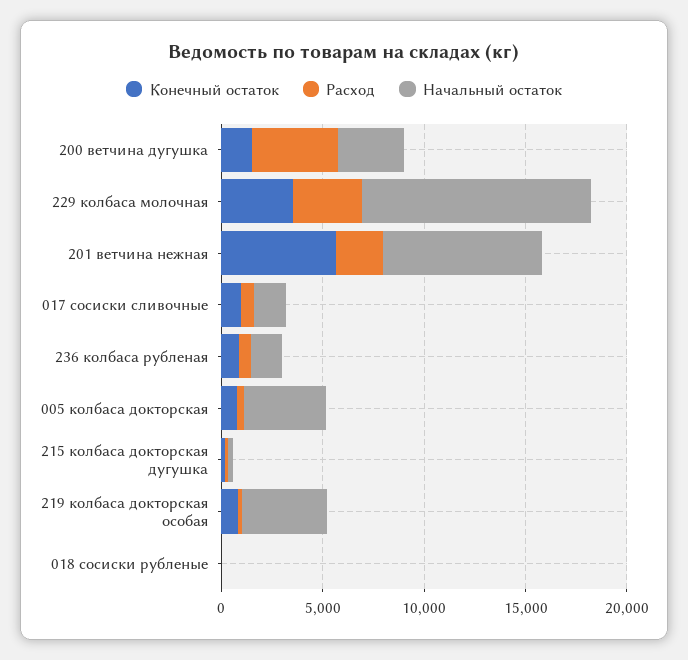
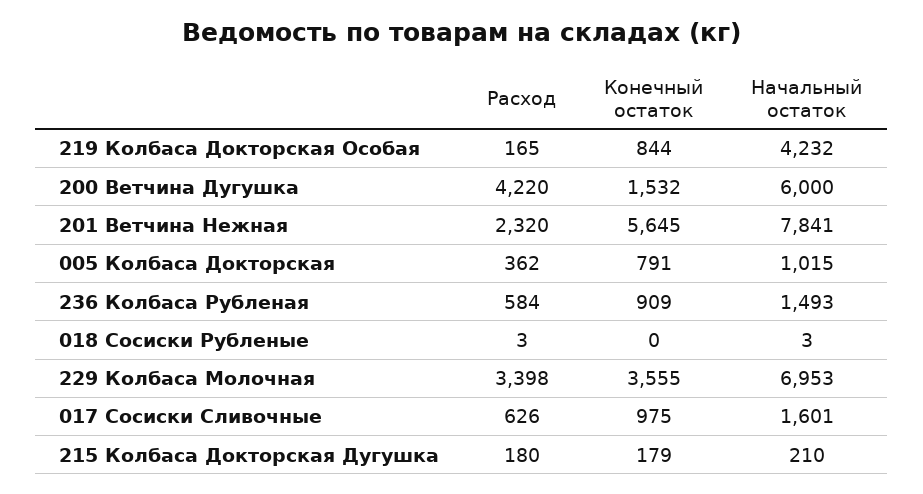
Начальный остаток, 200 ветчина дугушка: 3000 -> 6000
Начальный остаток, 229 колбаса молочная: 11000 -> 6953
Начальный остаток, 005 колбаса докторская: 4000 -> 1015

